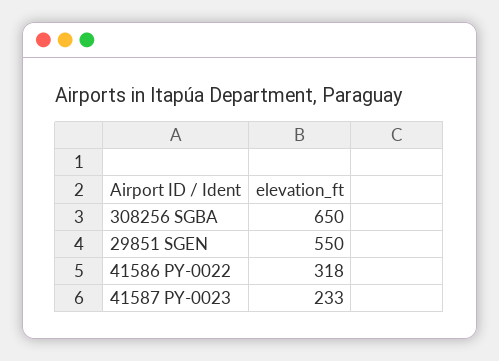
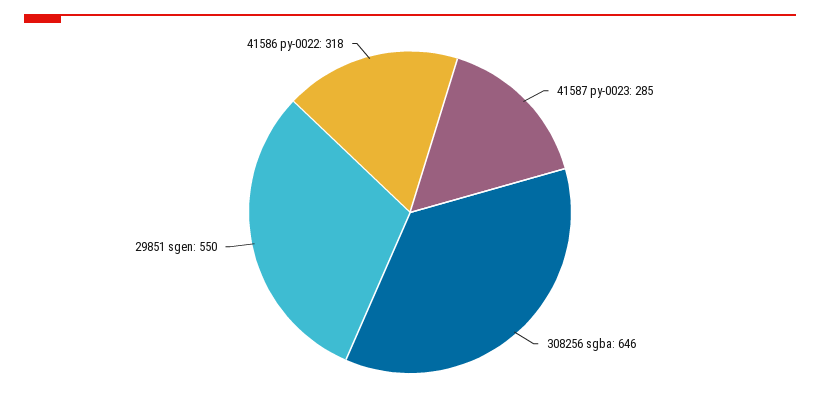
308256 SGBA: 650 -> 646
41587 PY-0023: 233 -> 285

